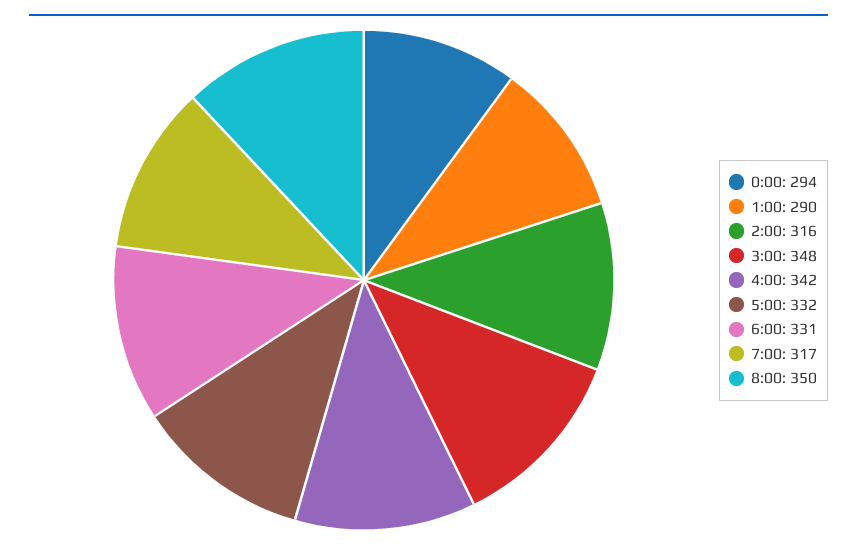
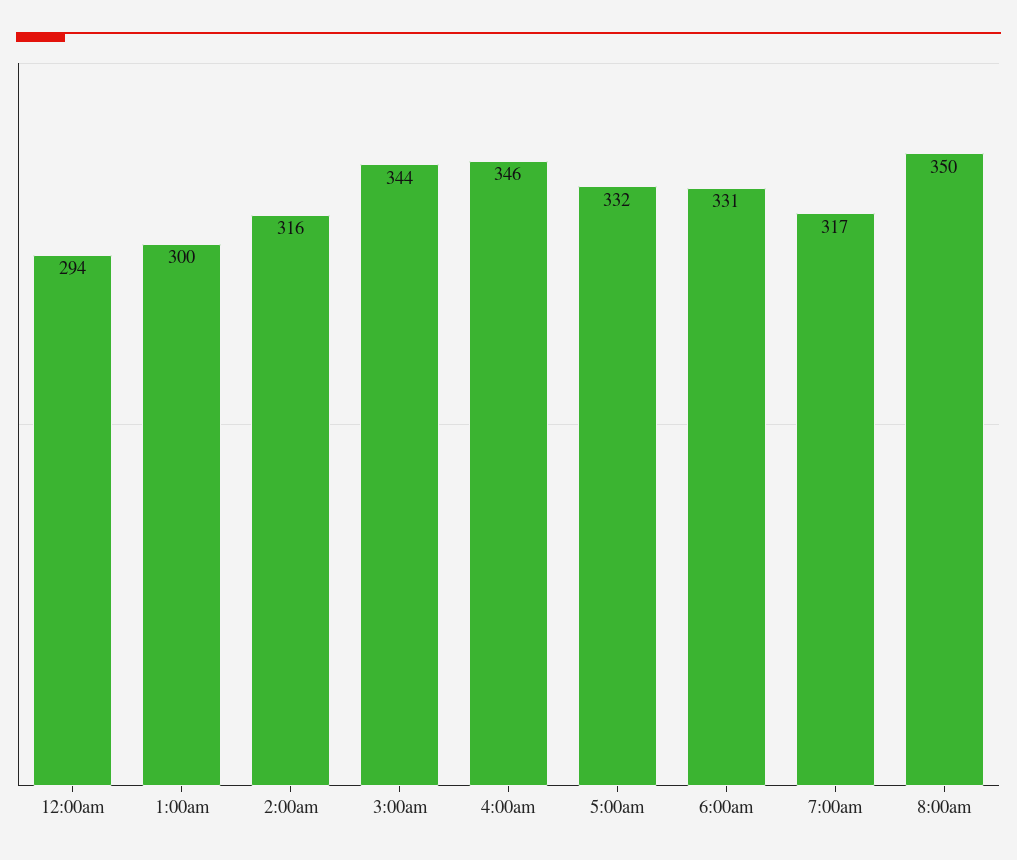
1:00: 290 -> 300
3:00: 348 -> 344
4:00: 342 -> 346

